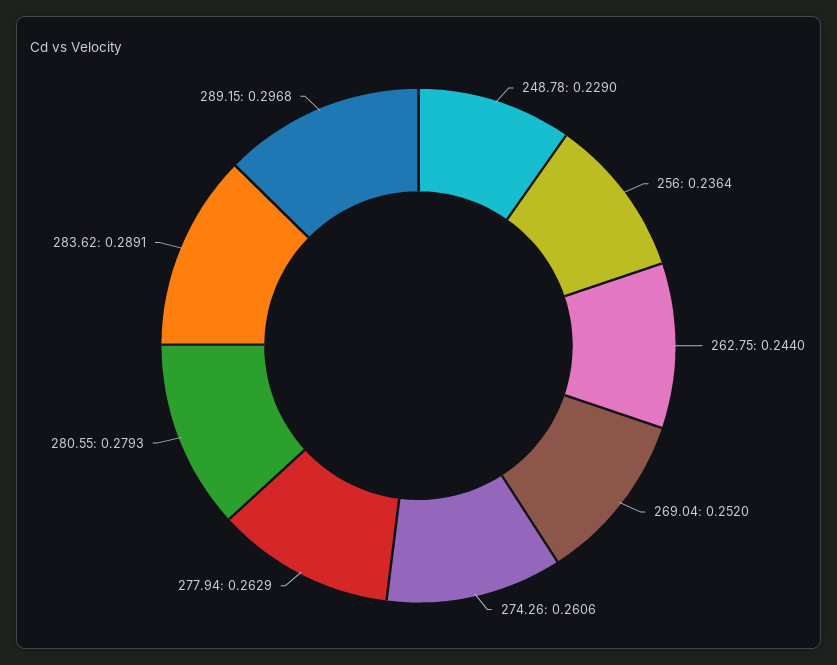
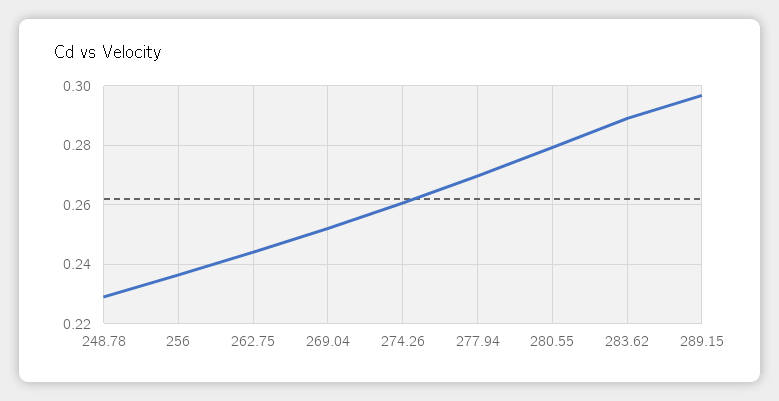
277.94: 0.2629 -> 0.27

